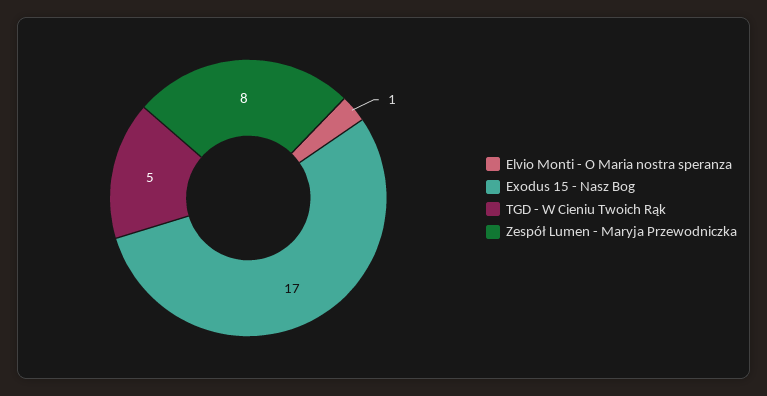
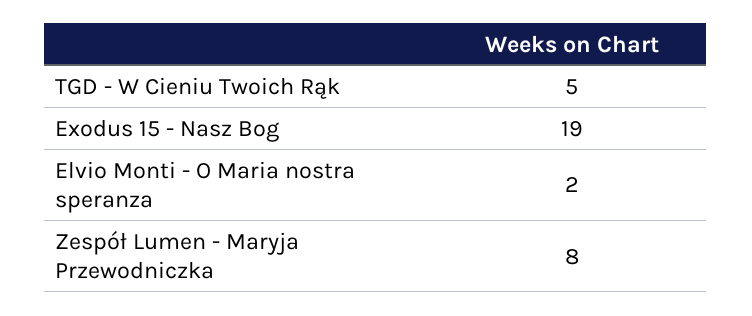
Elvio Monti - O Maria nostra speranza: 1 -> 2
Exodus 15 - Nasz Bog: 17 -> 19

